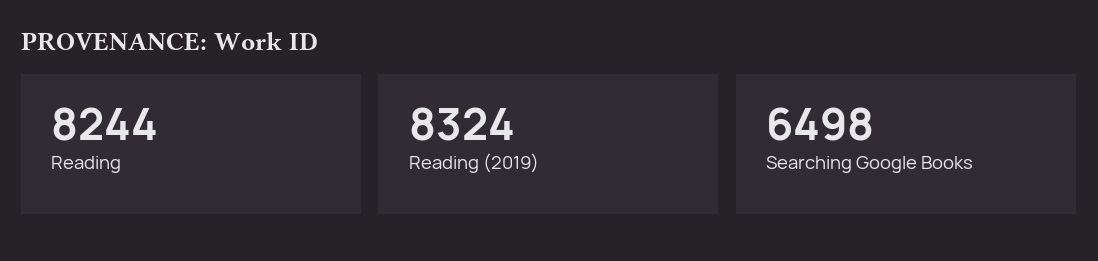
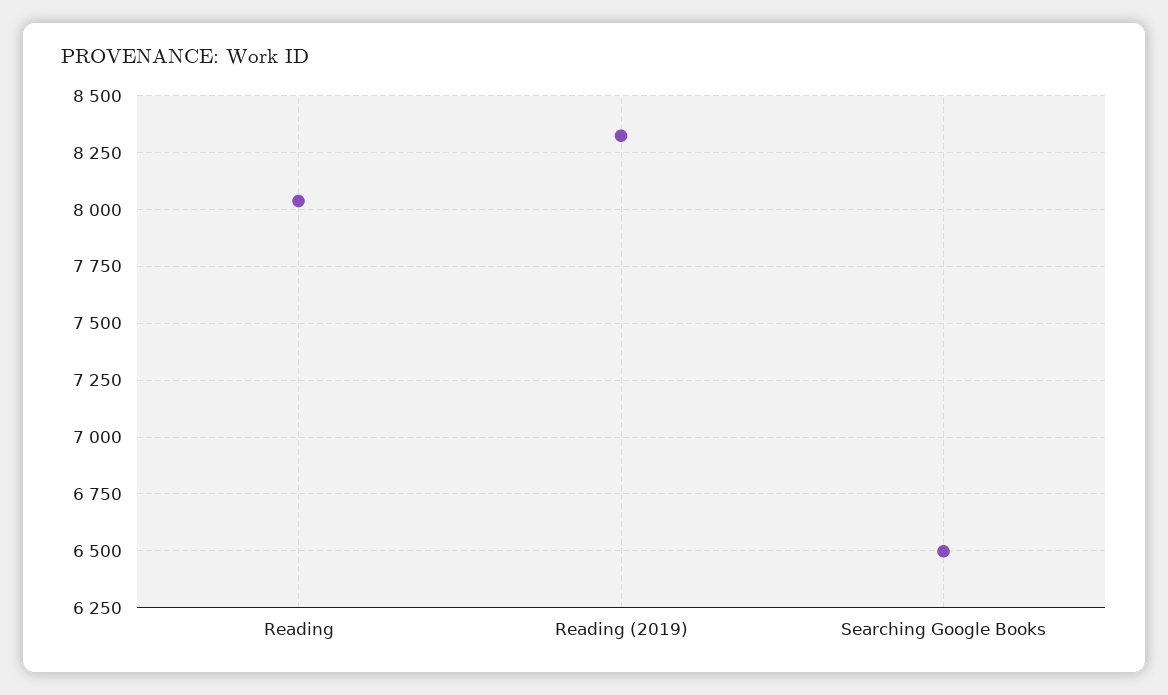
Reading: 8244 -> 8050

